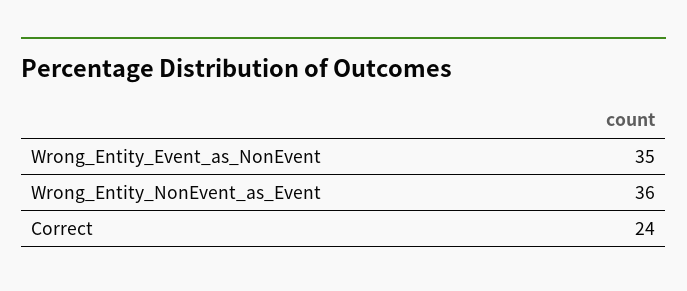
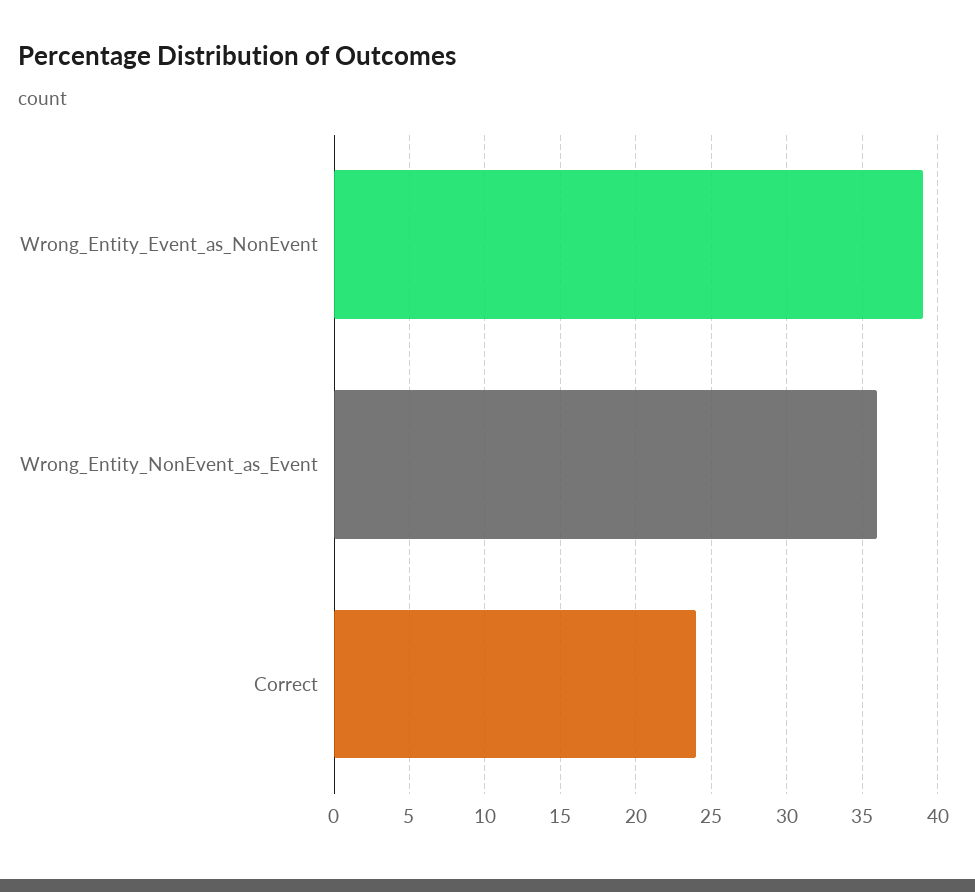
Wrong_Entity_Event_as_NonEvent: 35 -> 39

